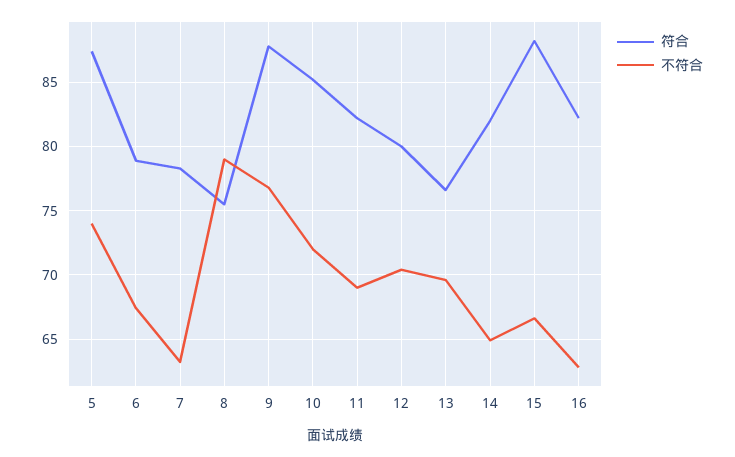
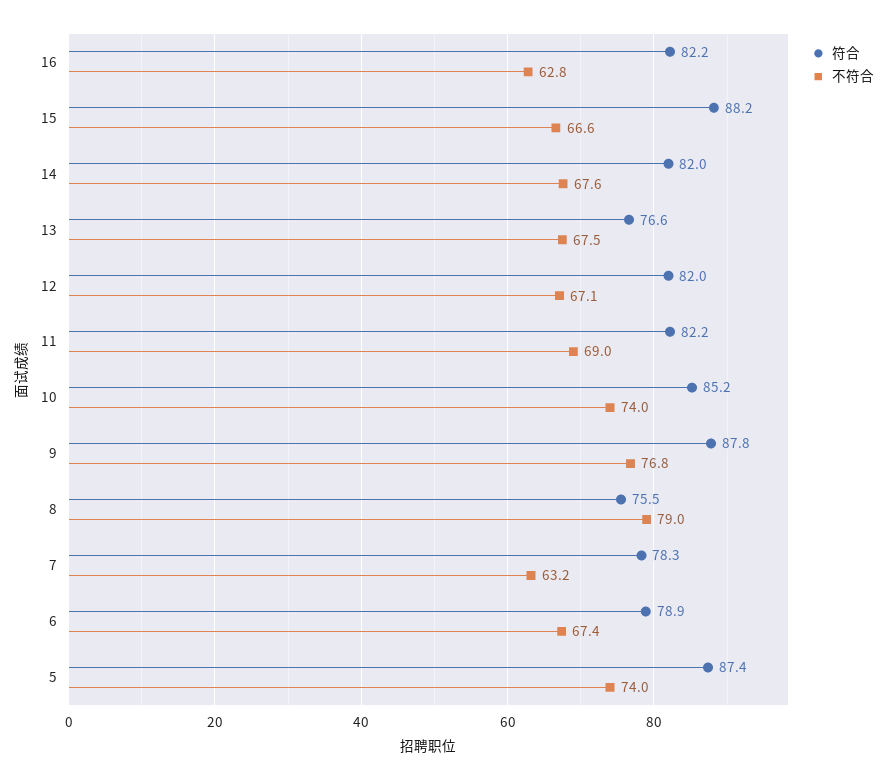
不符合, 10: 72 -> 74
符合, 12: 80 -> 82
不符合, 12: 70.5 -> 67.1
不符合, 13: 69.5 -> 67.5
不符合, 14: 65 -> 67.6

